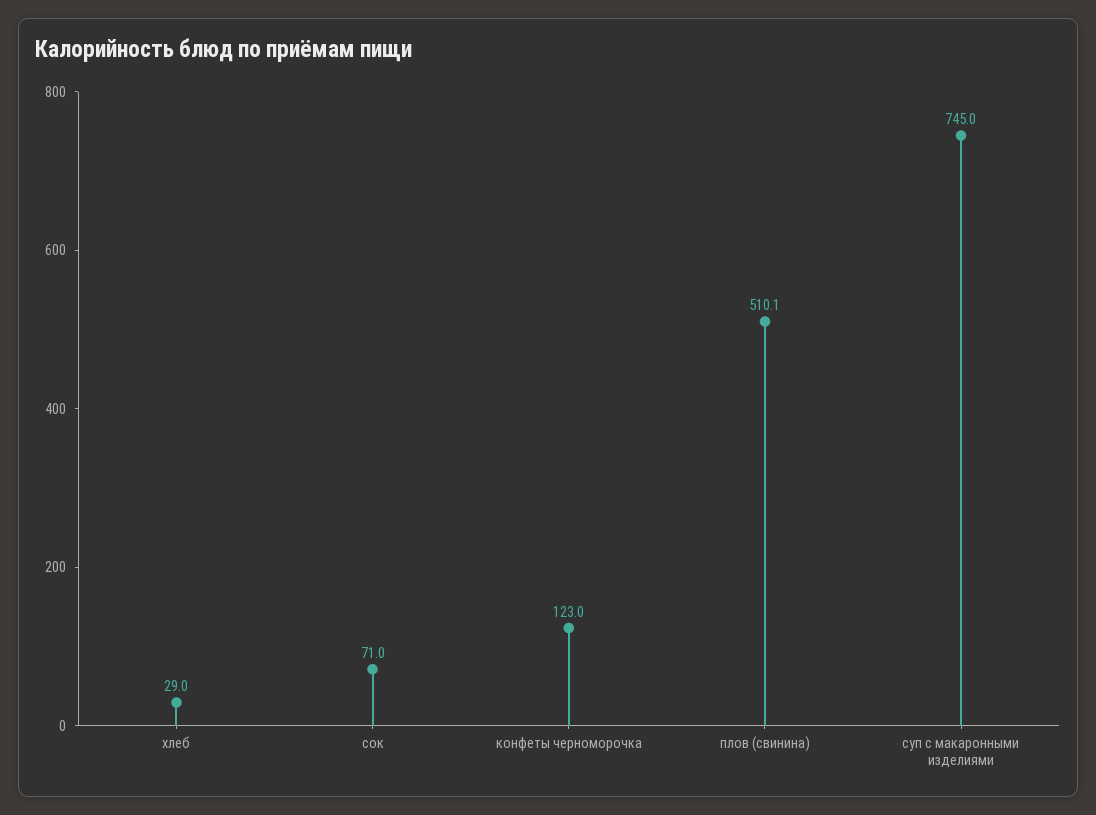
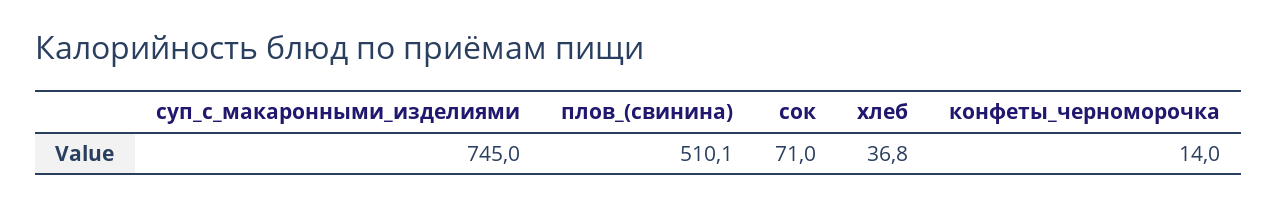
хлеб: 29 -> 36.8
конфеты черноморочка: 123 -> 14

